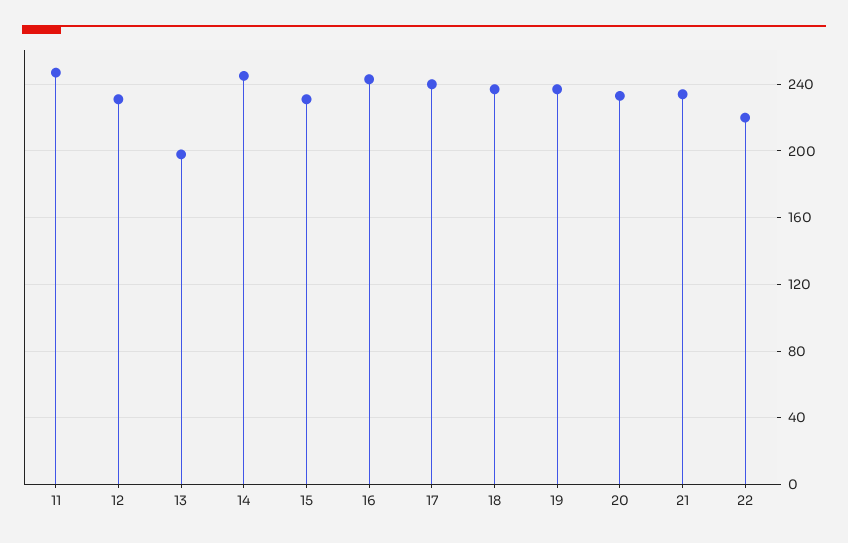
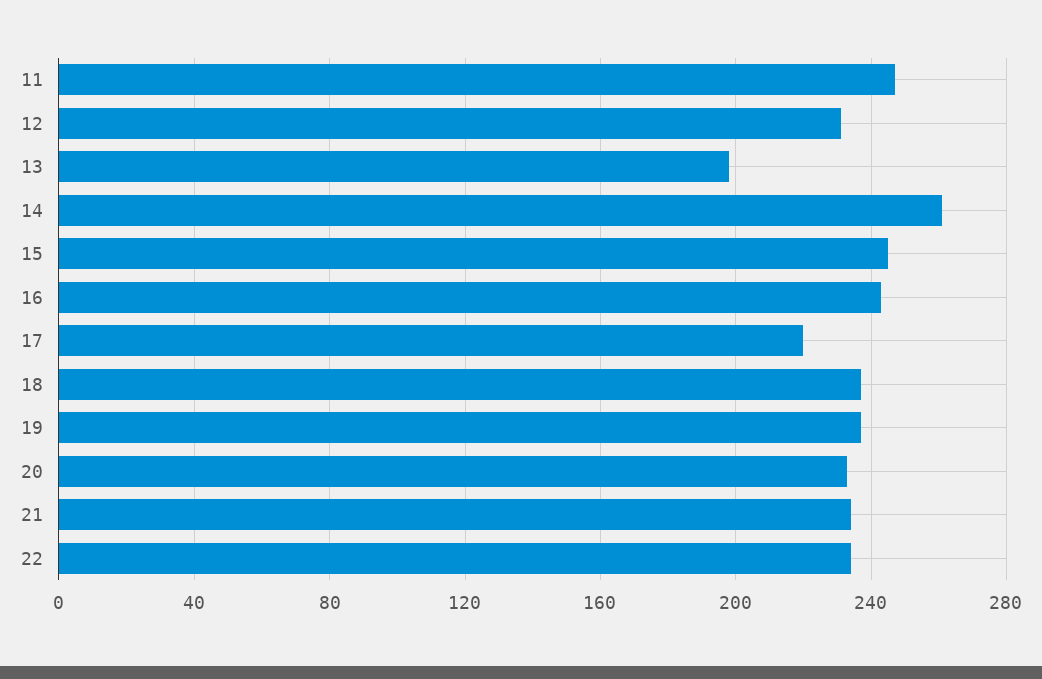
14: 245 -> 260
15: 230 -> 245
17: 240 -> 220
22: 220 -> 235

